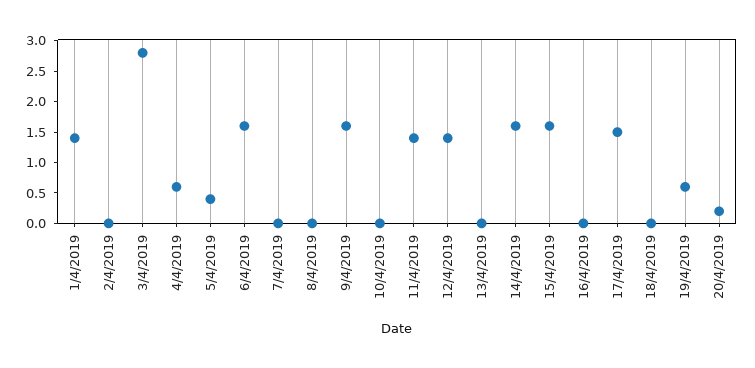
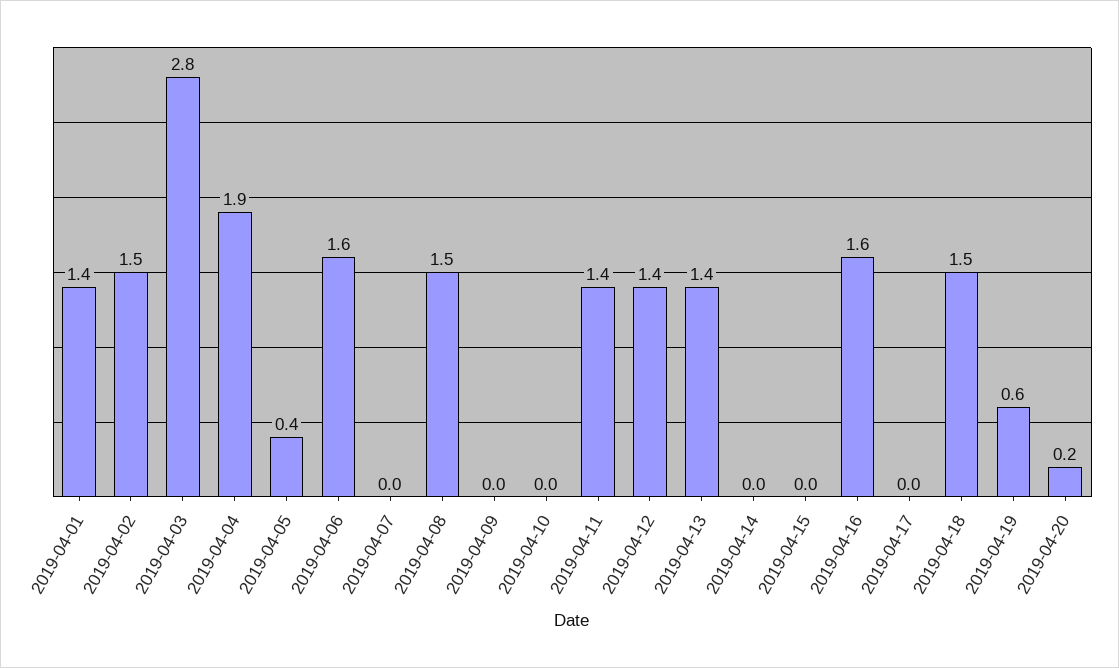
2/4/2019: 0 -> 1.5
4/4/2019: 0.5 -> 1.9
8/4/2019: 0 -> 1.5
9/4/2019: 1.5 -> 0
13/4/2019: 0 -> 1.4
14/4/2019: 1.5 -> 0
15/4/2019: 1.5 -> 0
16/4/2019: 0 -> 1.6
17/4/2019: 1.5 -> 0
18/4/2019: 0 -> 1.5

